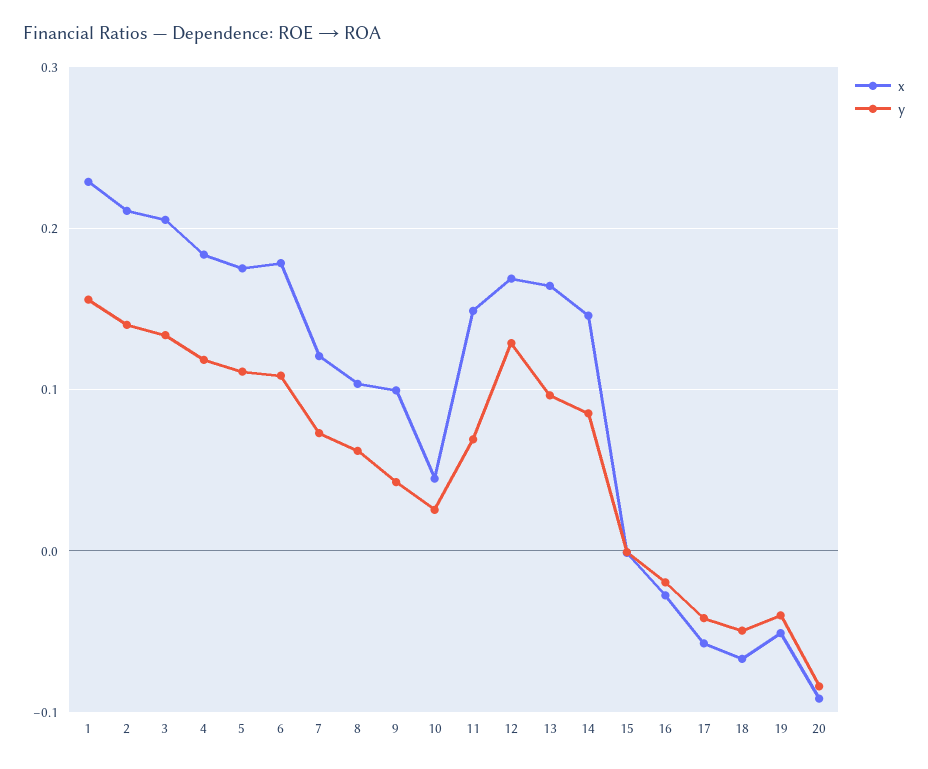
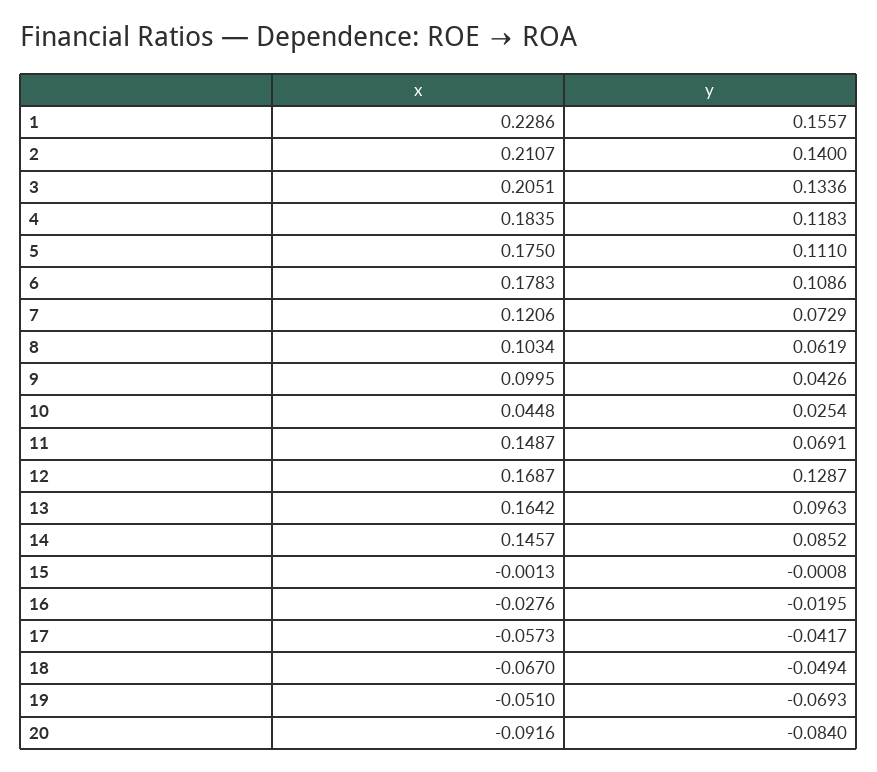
y, 19: -0.04 -> -0.0693

